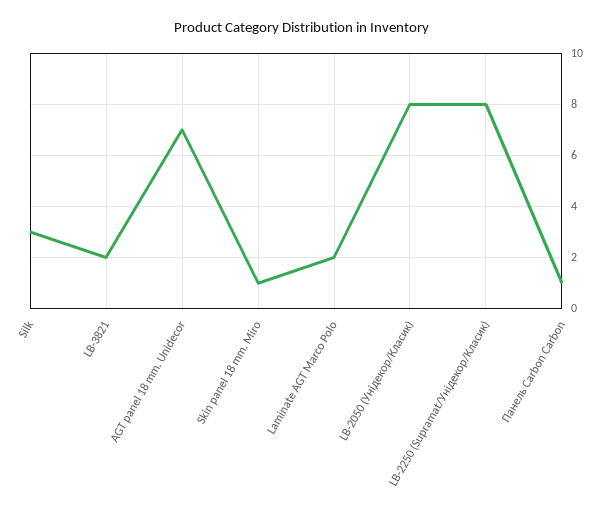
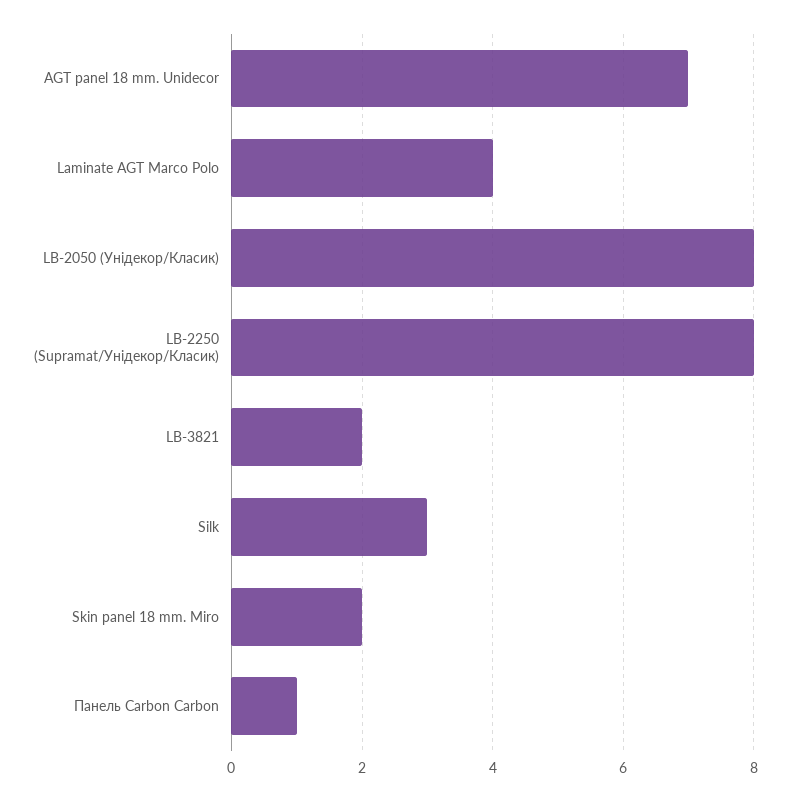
Skin panel 18 mm. Miro: 1 -> 2
Laminate AGT Marco Polo: 2 -> 4

